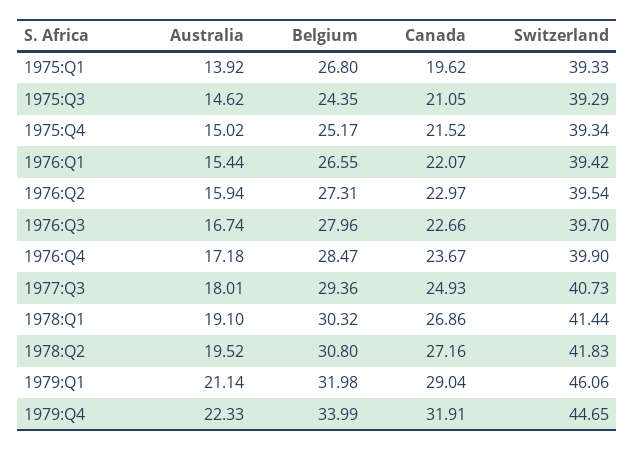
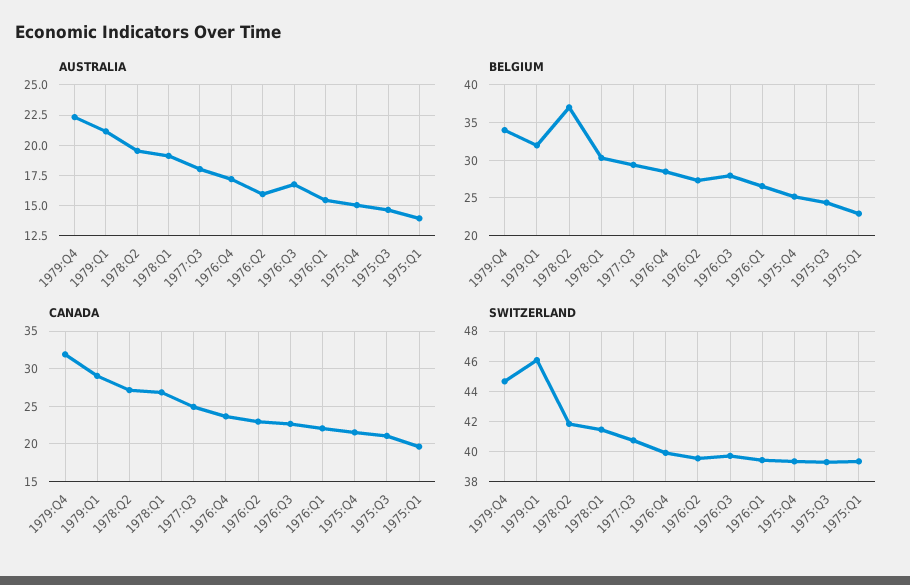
Belgium, 1975:Q1: 26.8 -> 23
Belgium, 1978:Q2: 30.8 -> 37

